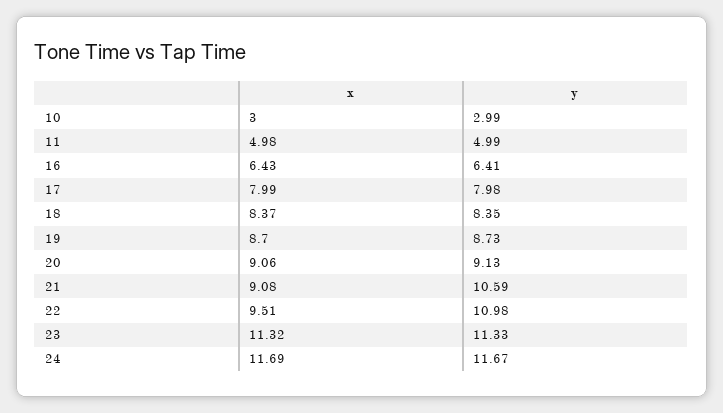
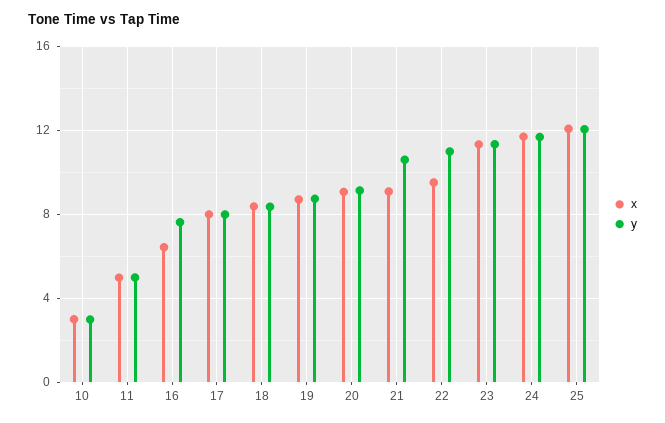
y, 16: 6.41 -> 7.5
x, 25: none -> 12
y, 25: none -> 12

